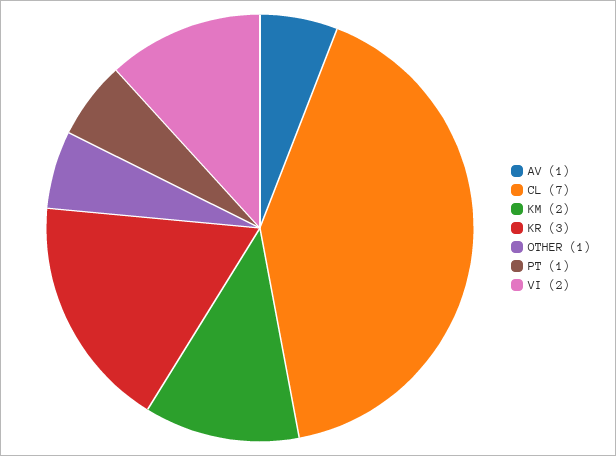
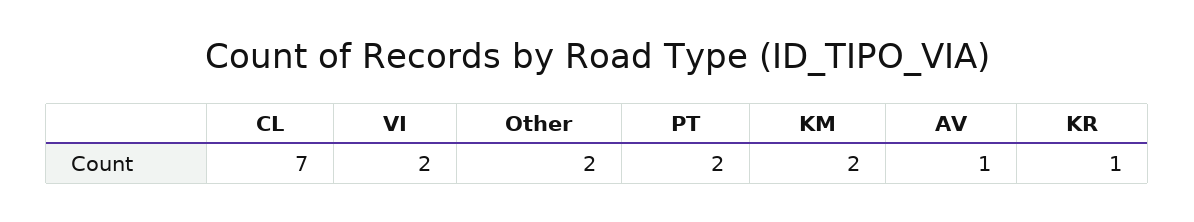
KR: 3 -> 1
OTHER: 1 -> 2
PT: 1 -> 2

